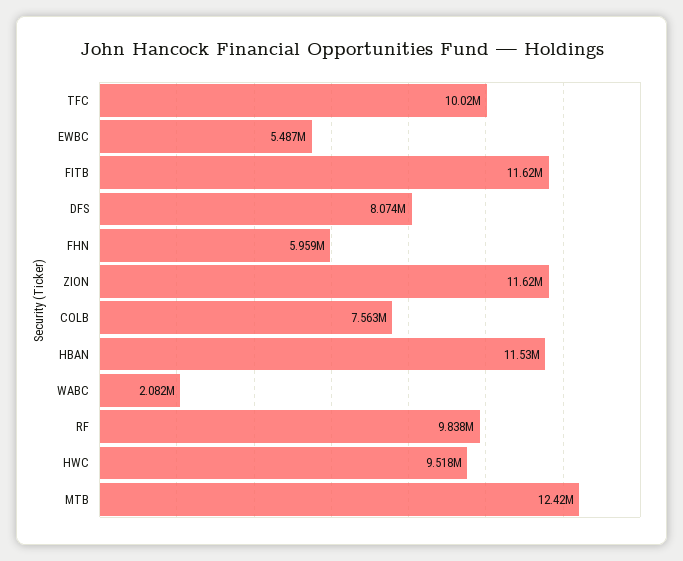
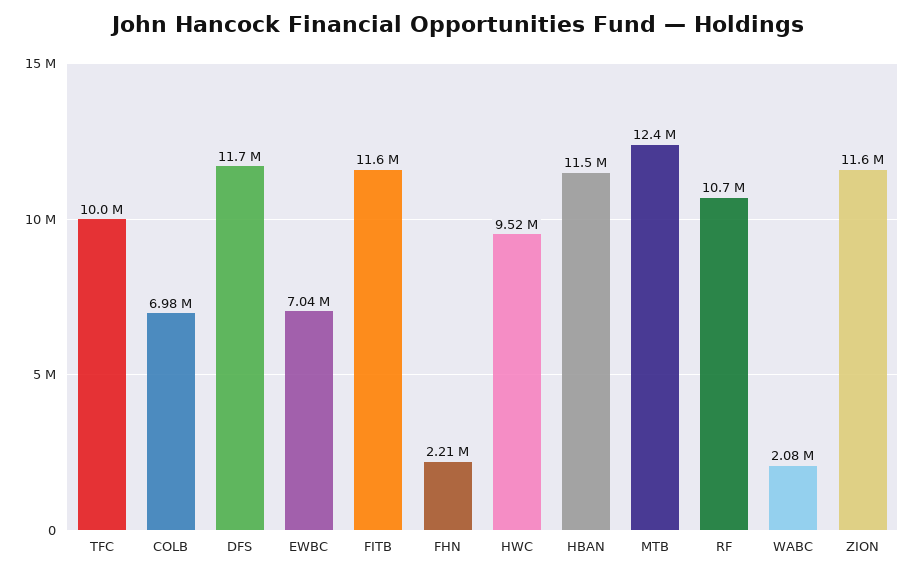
EWBC: 5487000 -> 7040000
DFS: 8074000 -> 11700000
FHN: 5959000 -> 2210000
COLB: 7563000 -> 6980000
RF: 9838000 -> 10700000

